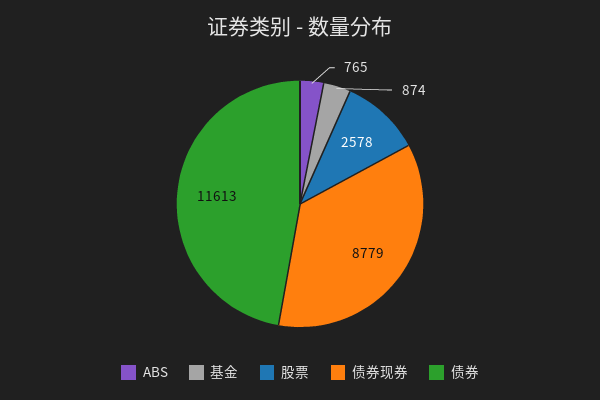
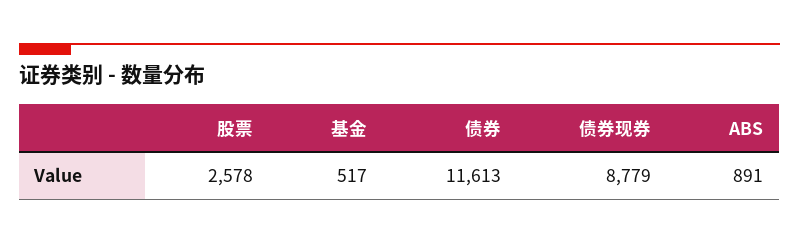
ABS: 765 -> 891
基金: 874 -> 517

